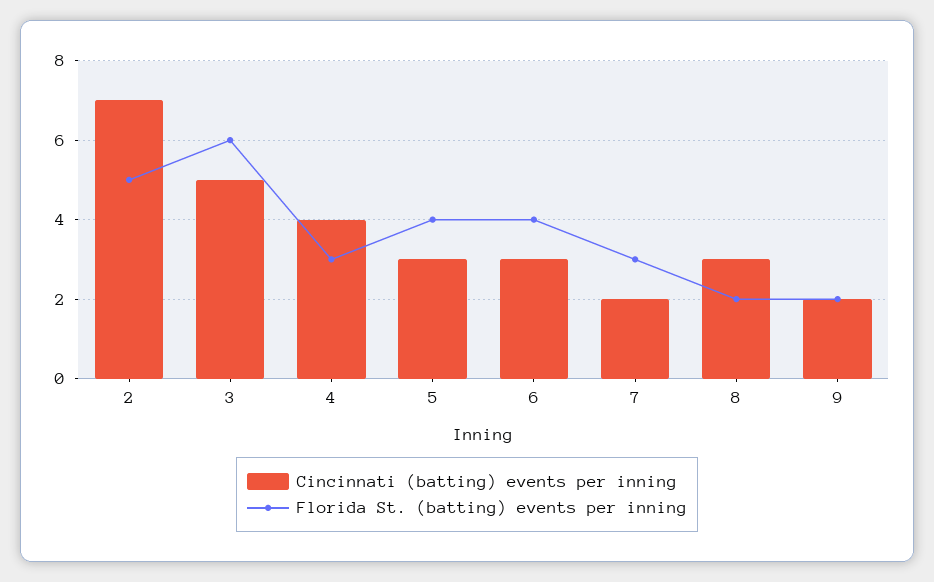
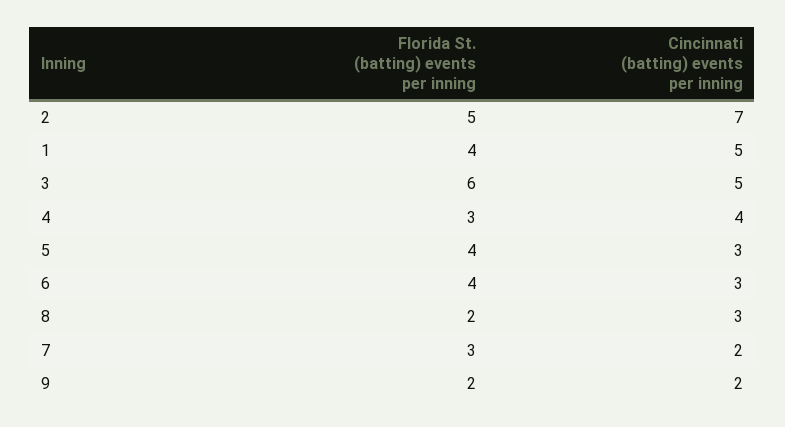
Florida St. (batting) events per inning, 1: none -> 4
Cincinnati (batting) events per inning, 1: none -> 5

